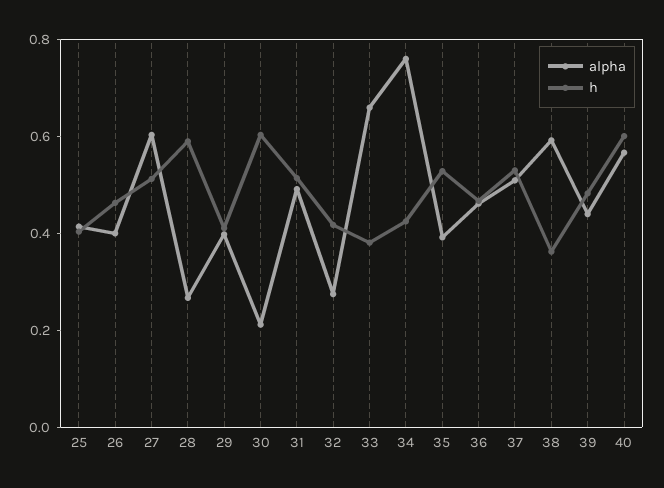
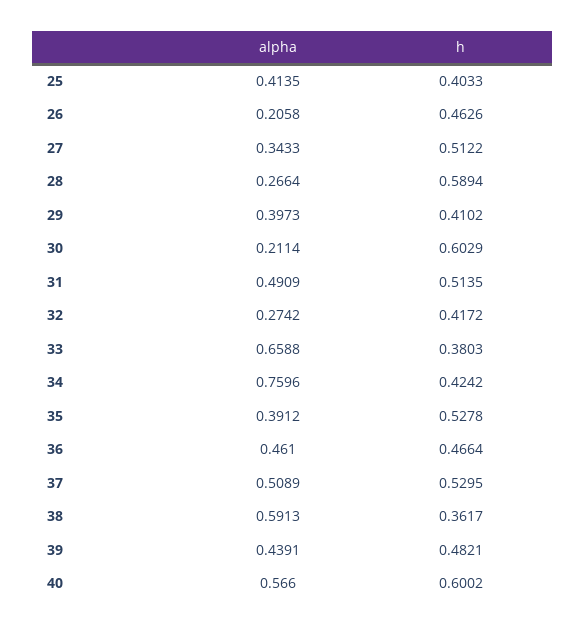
alpha, 26: 0.4 -> 0.2058
alpha, 27: 0.6 -> 0.3433

